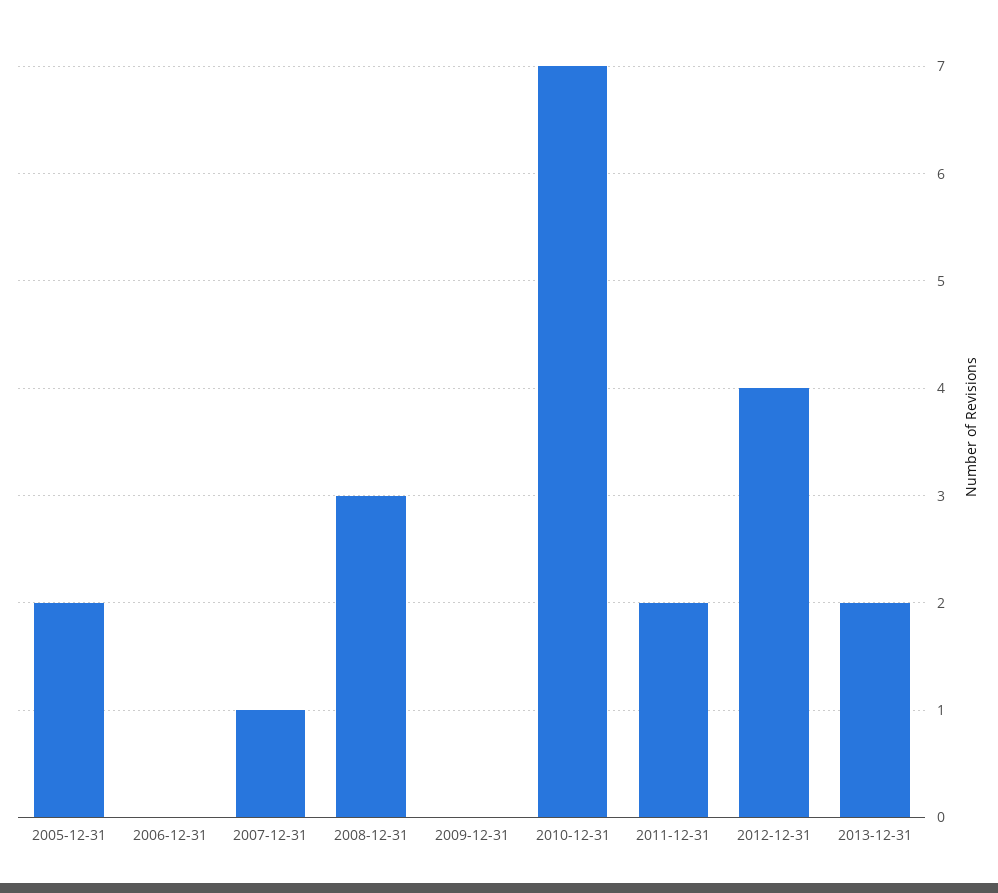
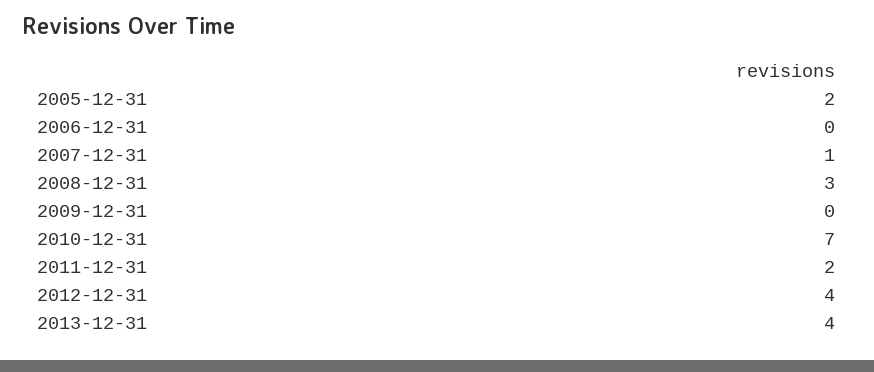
2013-12-31: 2 -> 4

